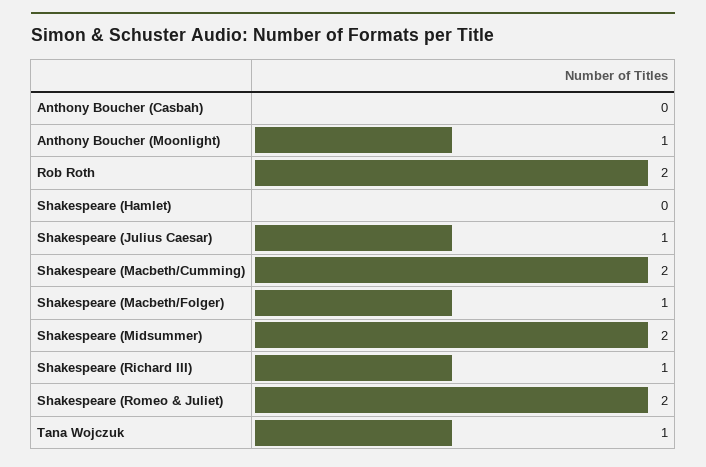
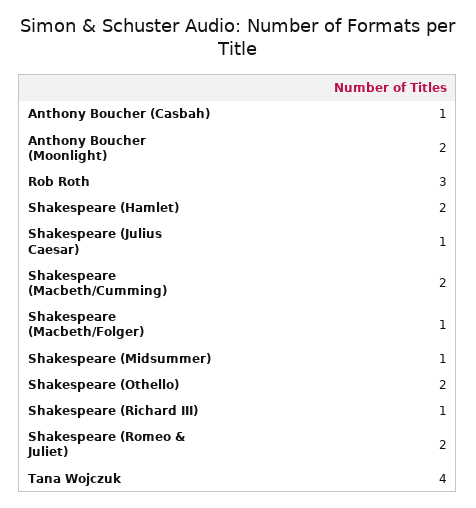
Anthony Boucher (Casbah): 0 -> 1
Anthony Boucher (Moonlight): 1 -> 2
Rob Roth: 2 -> 3
Shakespeare (Hamlet): 0 -> 2
Shakespeare (Midsummer): 2 -> 1
Tana Wojczuk: 1 -> 4
Shakespeare (Othello): none -> 2

